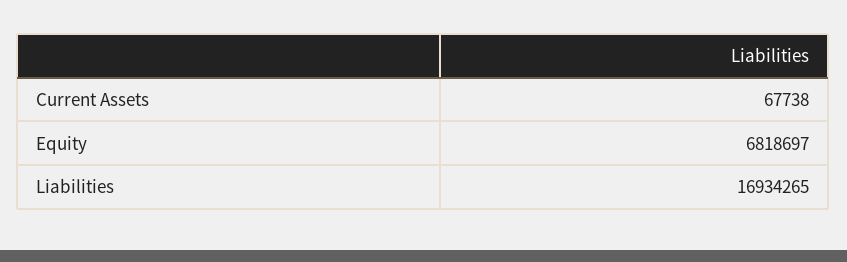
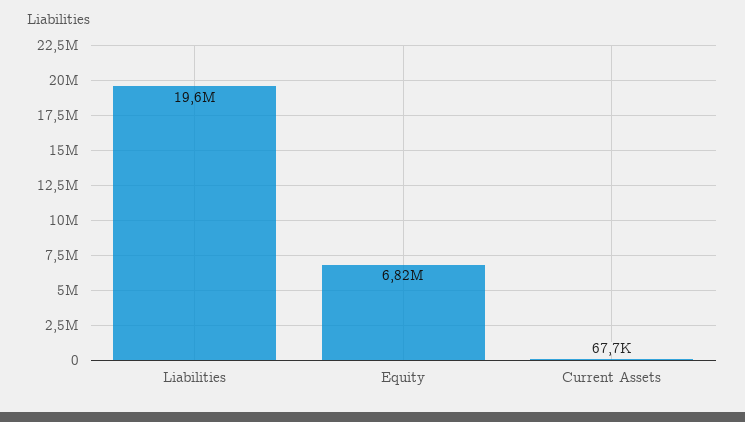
Liabilities: 16934265 -> 19600000

